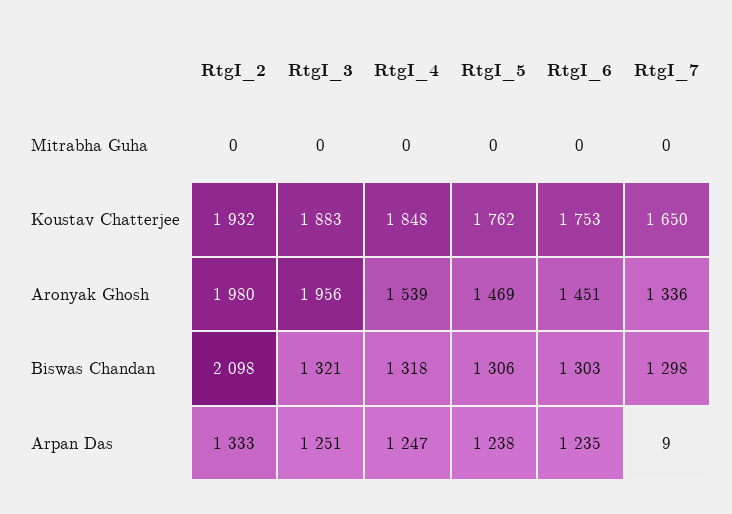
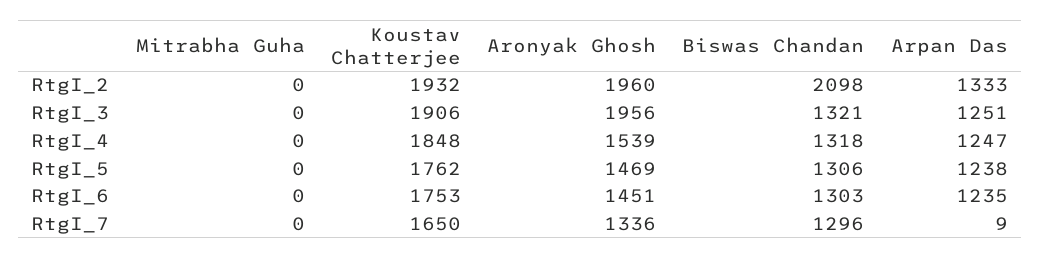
RtgI_3, Koustav Chatterjee: 1883 -> 1906
RtgI_2, Aronyak Ghosh: 1980 -> 1960
RtgI_7, Biswas Chandan: 1298 -> 1296

